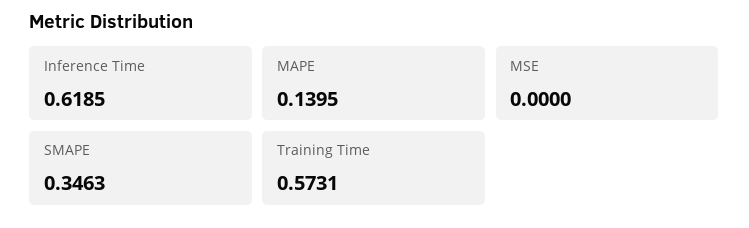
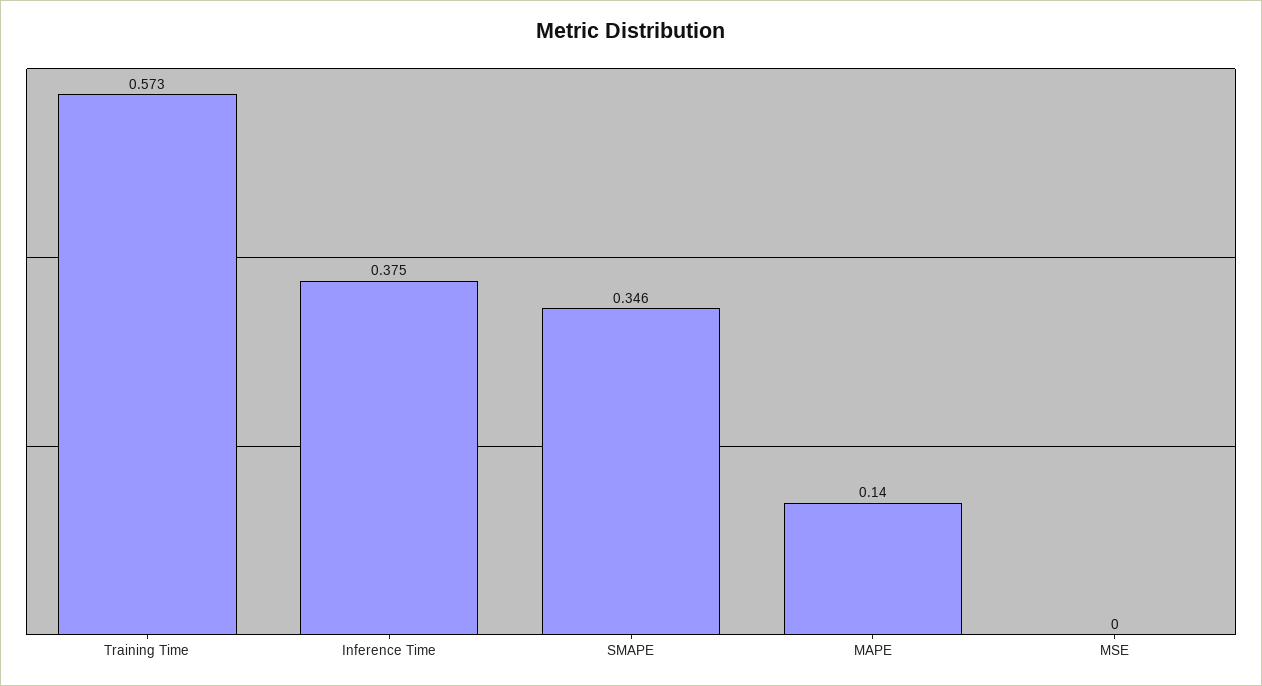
Inference Time: 0.6185 -> 0.375

